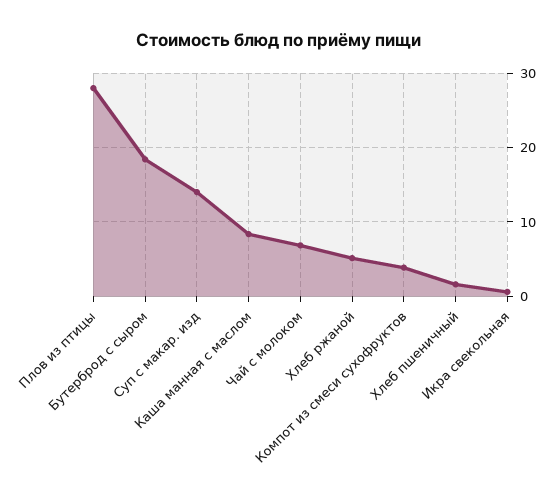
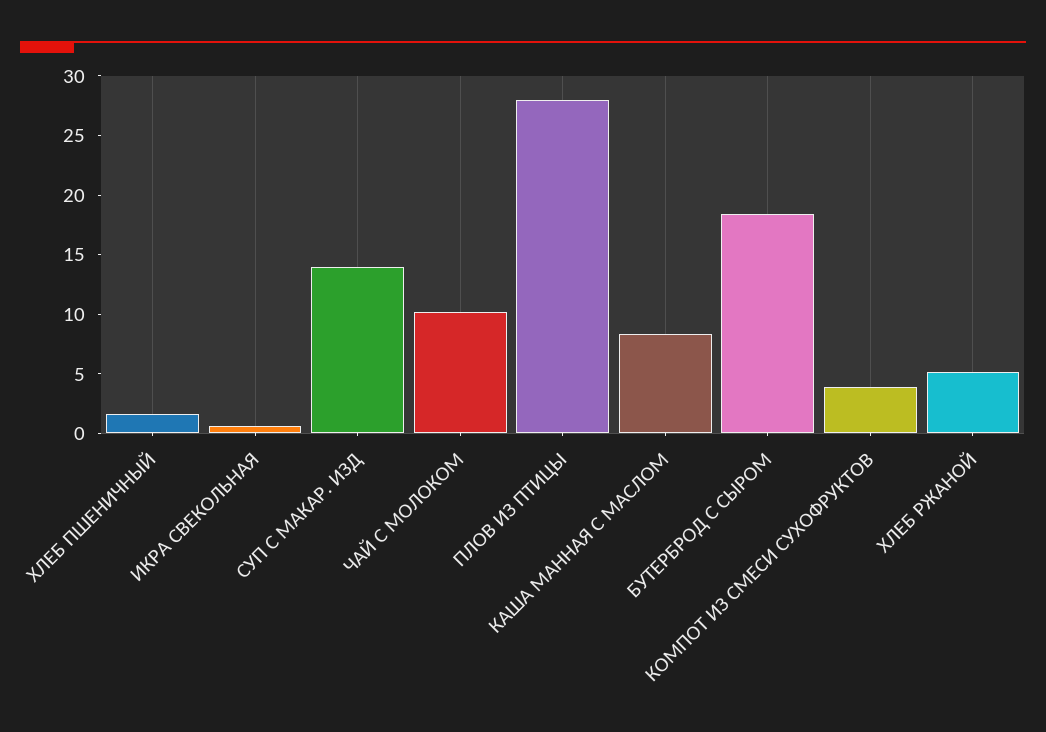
Чай с молоком: 7 -> 10

